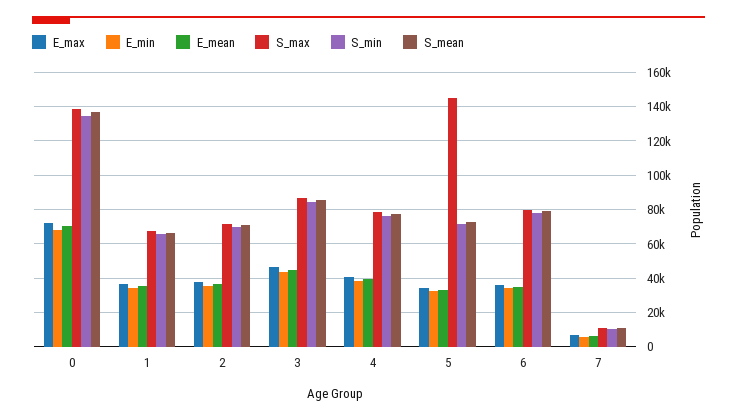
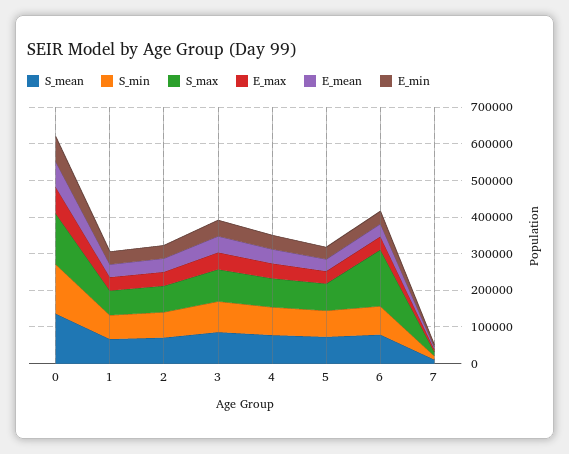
S_max, 5: 145000 -> 75000
S_max, 6: 80000 -> 150000

